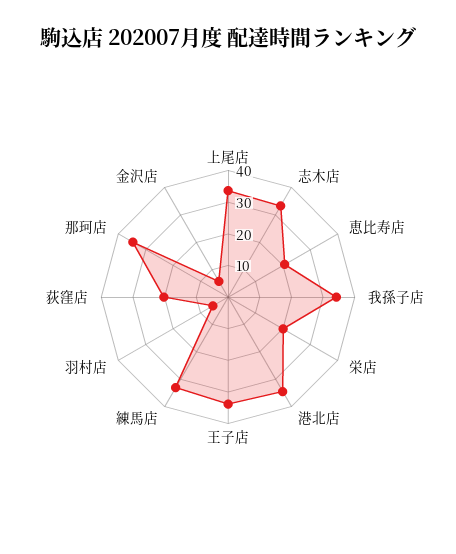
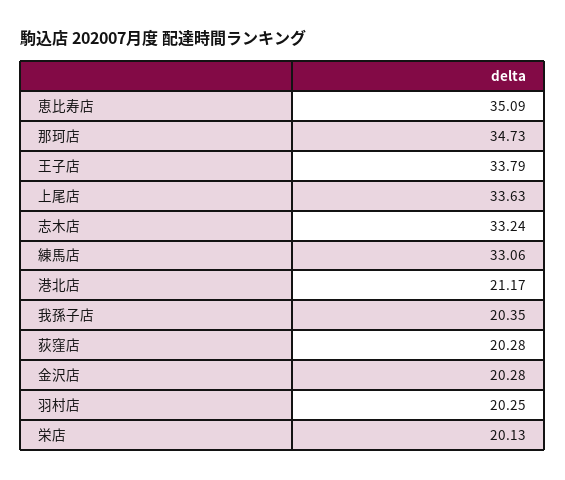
恵比寿店: 20 -> 35.09
我孫子店: 35 -> 20.35
港北店: 35 -> 21.17
羽村店: 5 -> 20.25
金沢店: 5 -> 20.28

